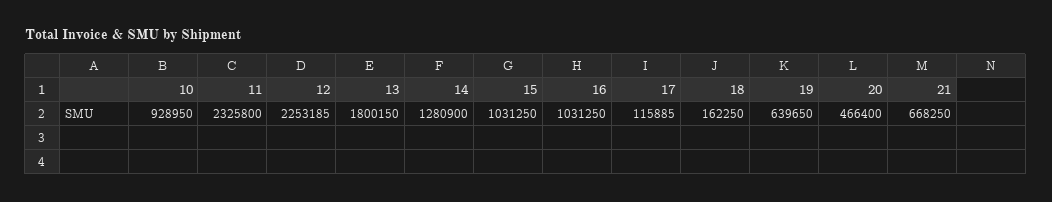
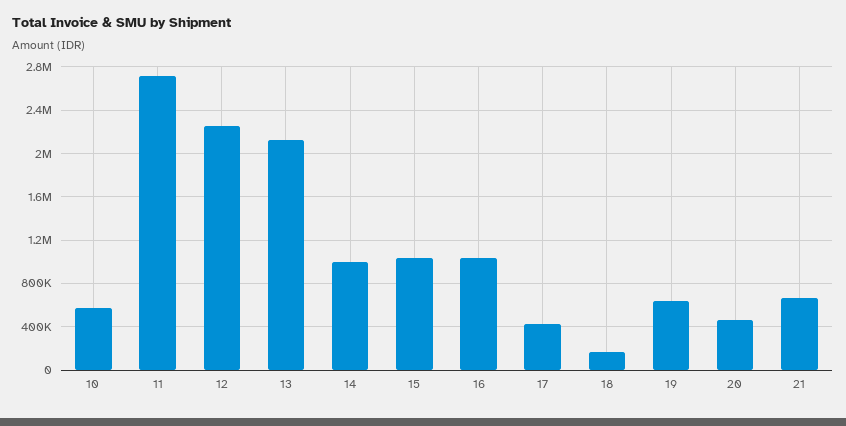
10: 928950 -> 600000
11: 2325800 -> 2700000
13: 1800150 -> 2100000
14: 1280900 -> 1000000
17: 115885 -> 400000

